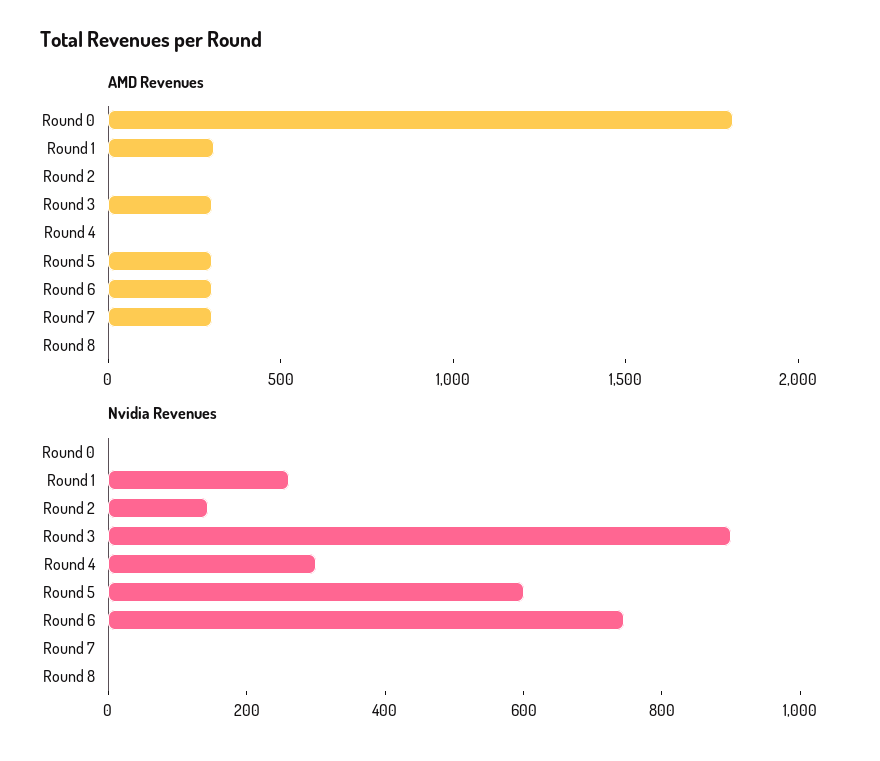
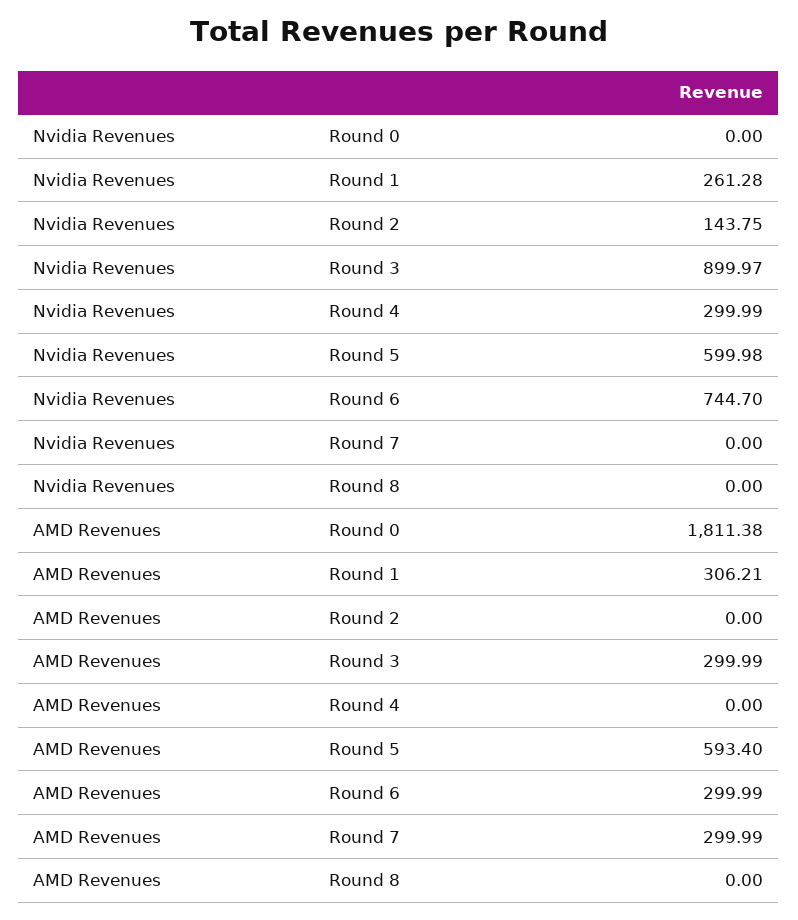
AMD Revenues, Round 5: 300 -> 593.4

